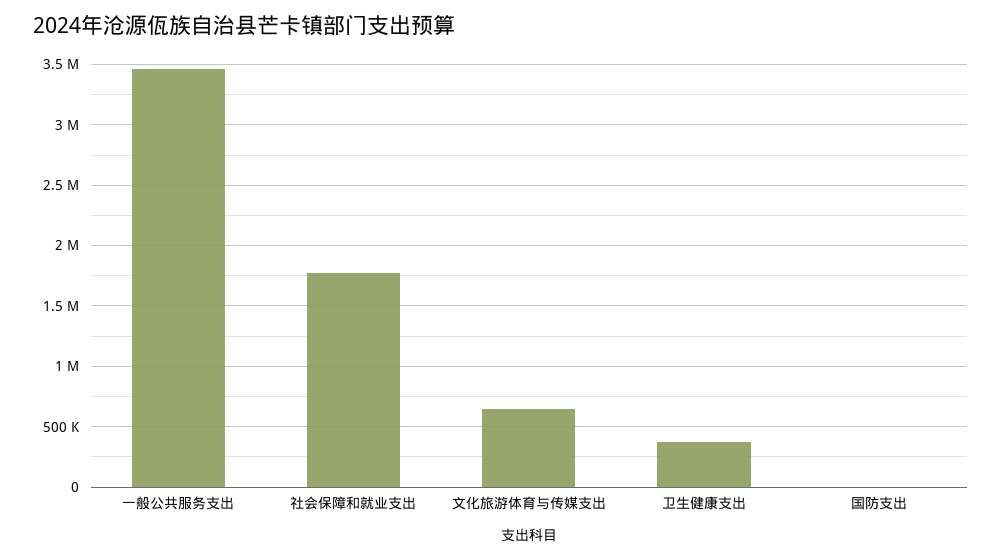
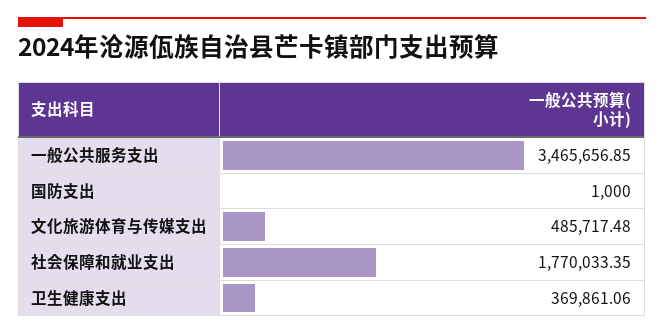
文化旅游体育与传媒支出: 650000 -> 485717.48

